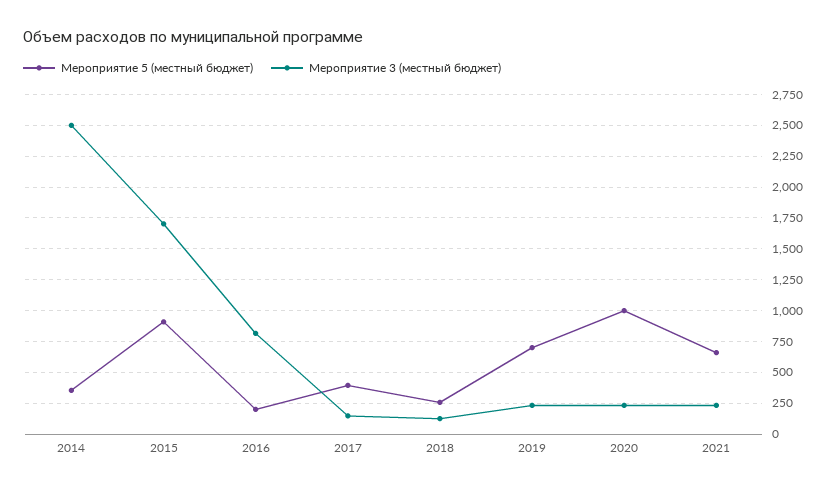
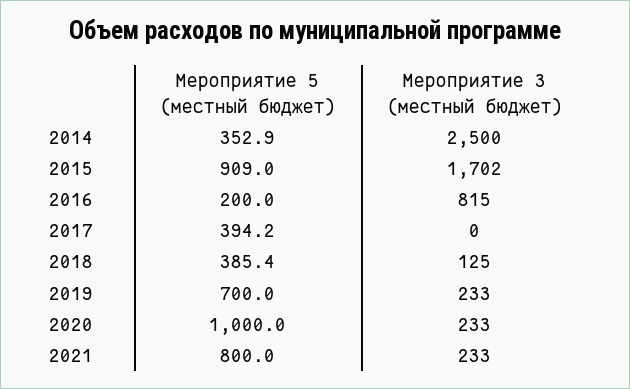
Мероприятие 3 (местный бюджет), 2017: 150 -> 0
Мероприятие 5 (местный бюджет), 2018: 250 -> 385.4
Мероприятие 5 (местный бюджет), 2021: 650 -> 800

